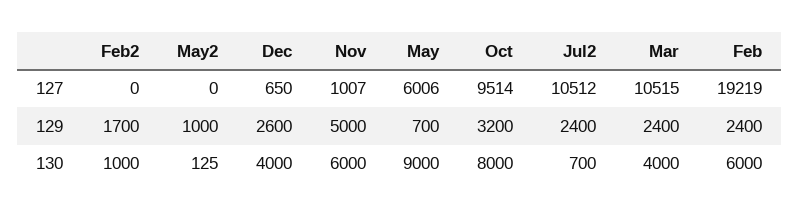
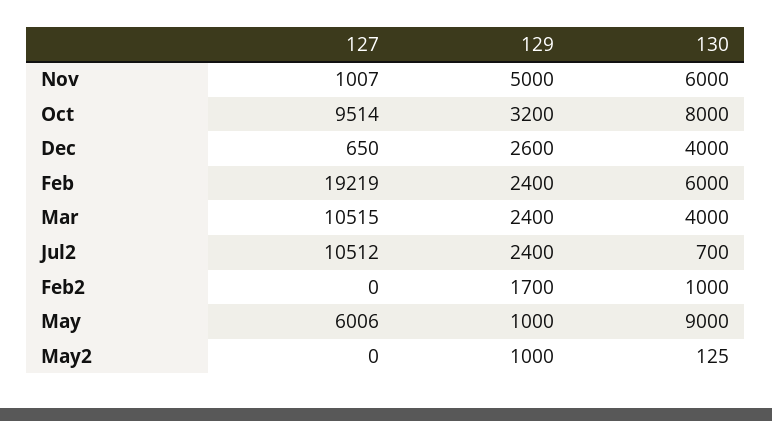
May, 129: 700 -> 1000

